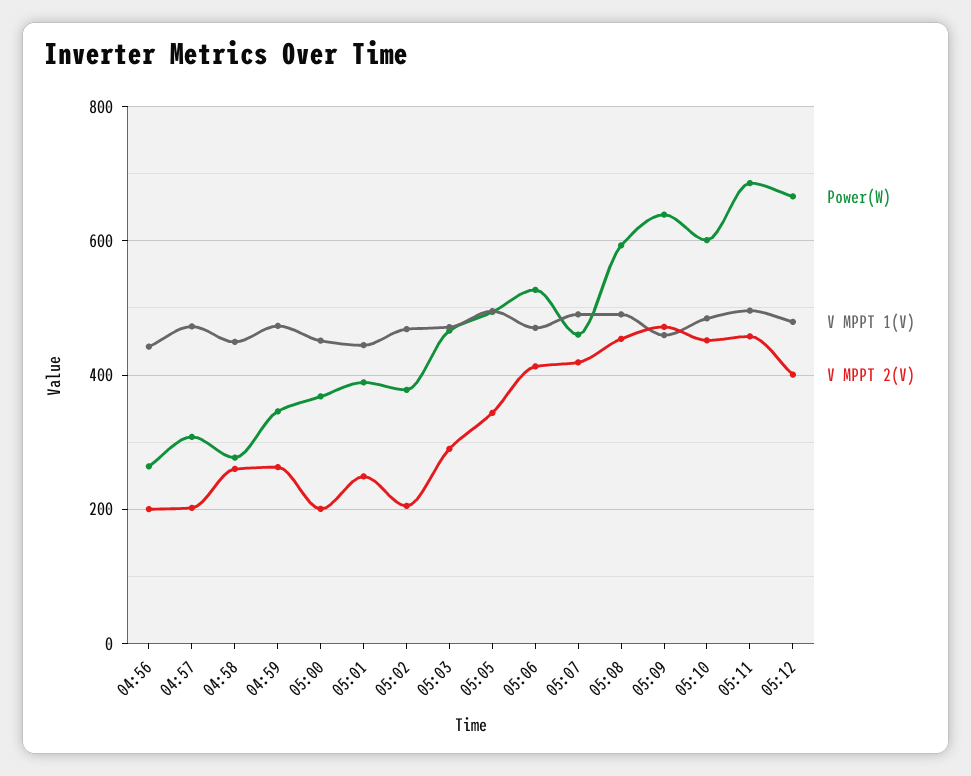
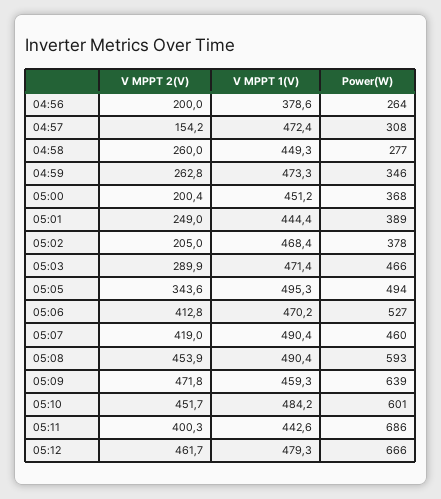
V MPPT 1(V), 04:56: 440 -> 378.6
V MPPT 2(V), 04:57: 200 -> 154.2
V MPPT 1(V), 05:11: 500 -> 442.6
V MPPT 2(V), 05:11: 460 -> 400.3
V MPPT 2(V), 05:12: 400 -> 461.7

